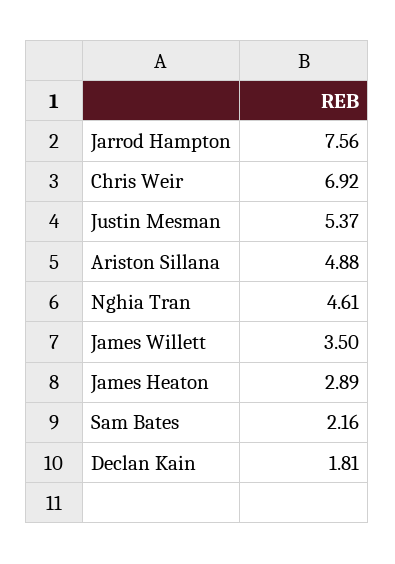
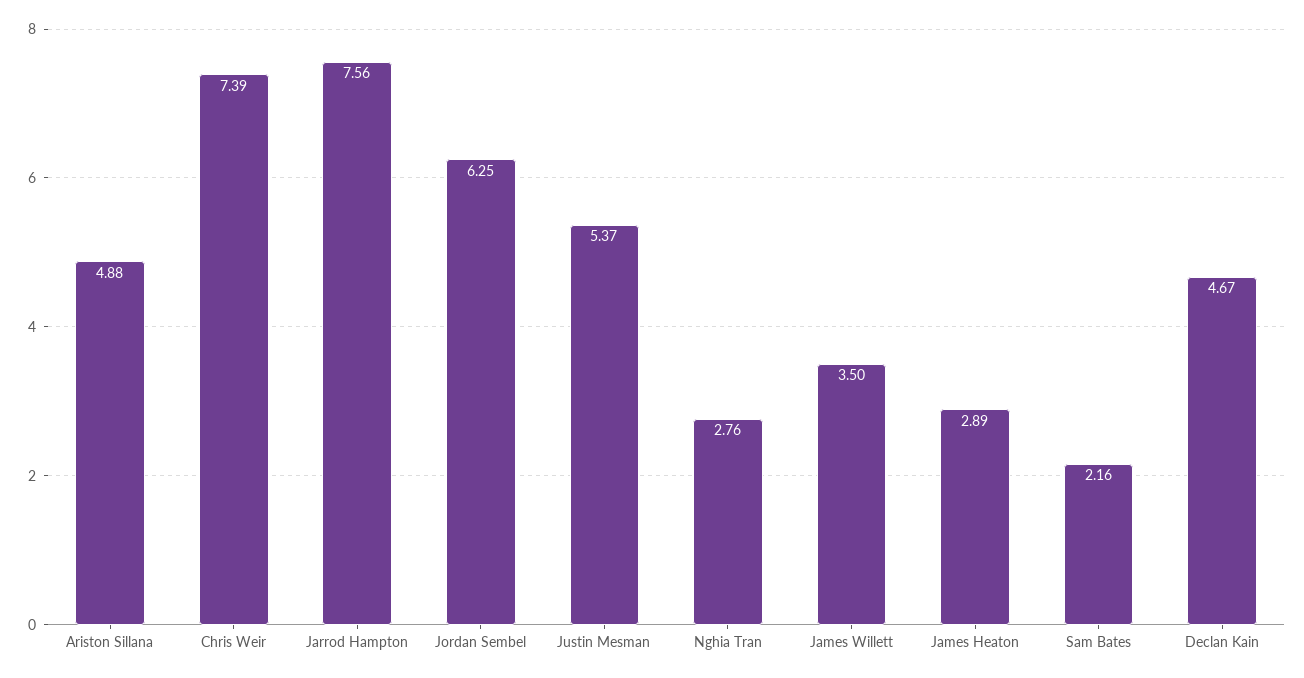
Chris Weir: 6.92 -> 7.39
Nghia Tran: 4.61 -> 2.76
Declan Kain: 1.81 -> 4.67
Jordan Sembel: none -> 6.25

